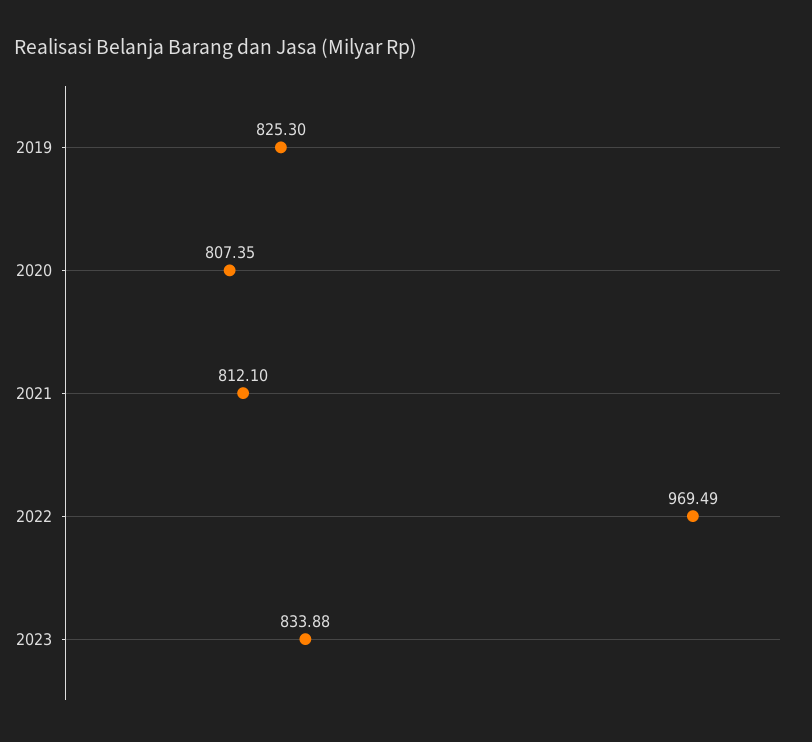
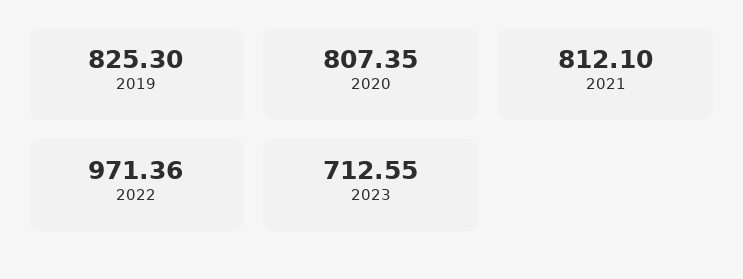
2022: 969.49 -> 971.36
2023: 833.88 -> 712.55

